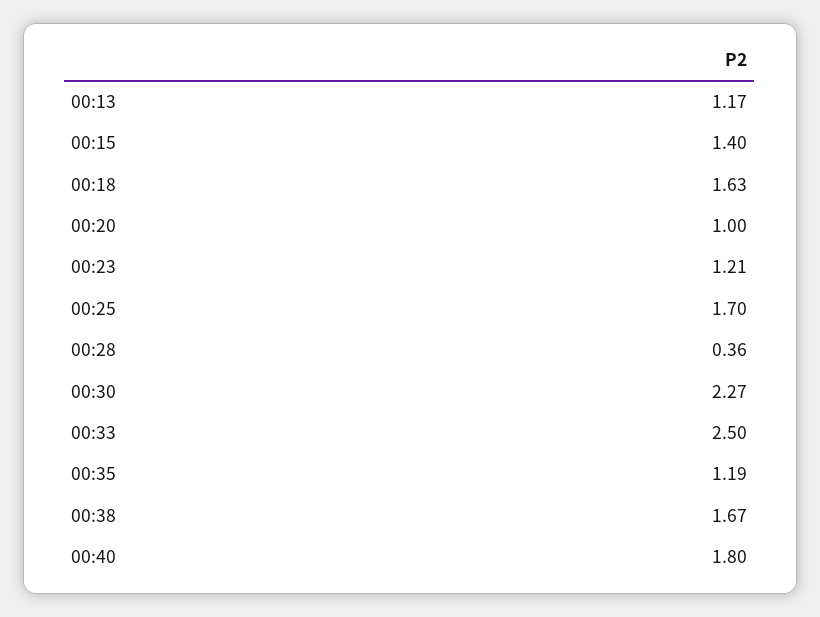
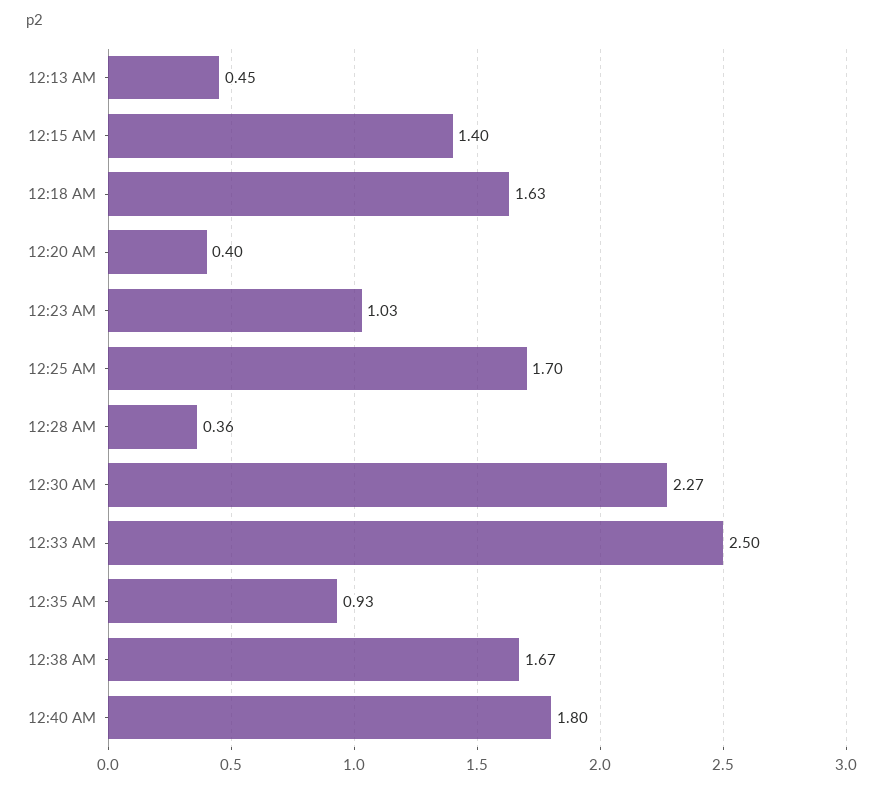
00:13: 1.17 -> 0.45
00:20: 1 -> 0.4
00:23: 1.21 -> 1.03
00:35: 1.19 -> 0.93

